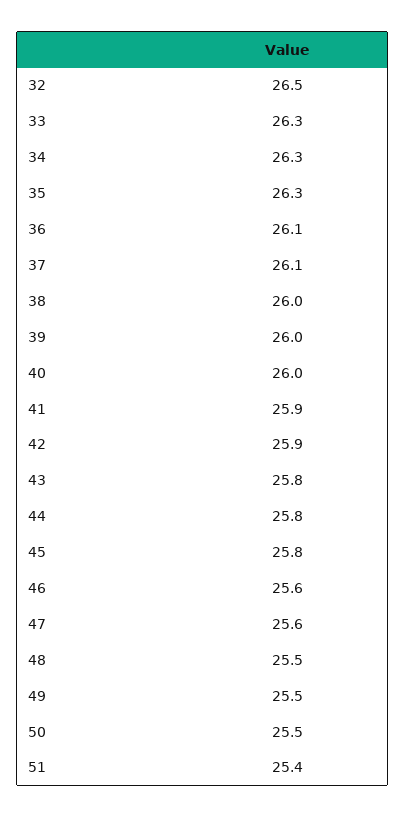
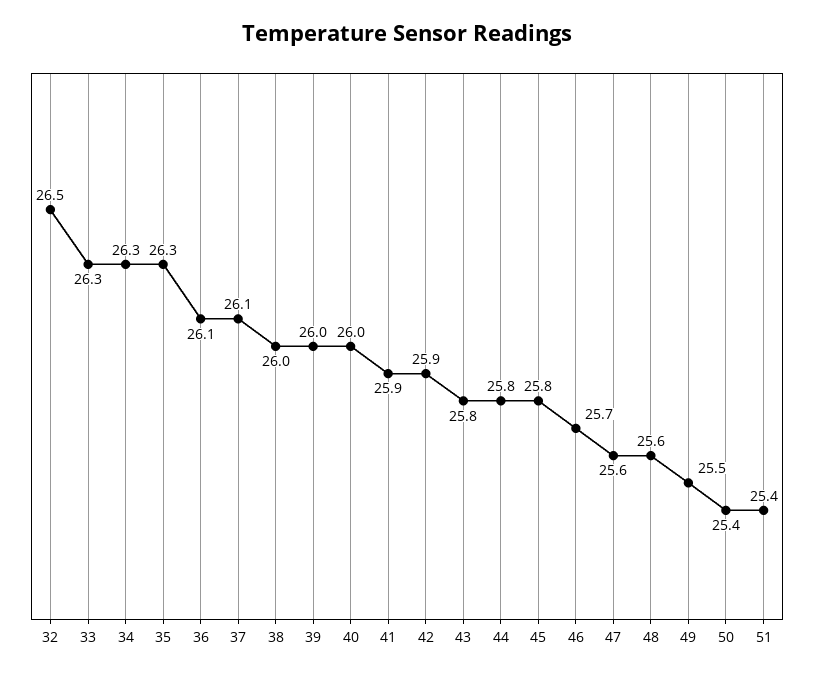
46: 25.6 -> 25.7
48: 25.5 -> 25.6
50: 25.5 -> 25.4

